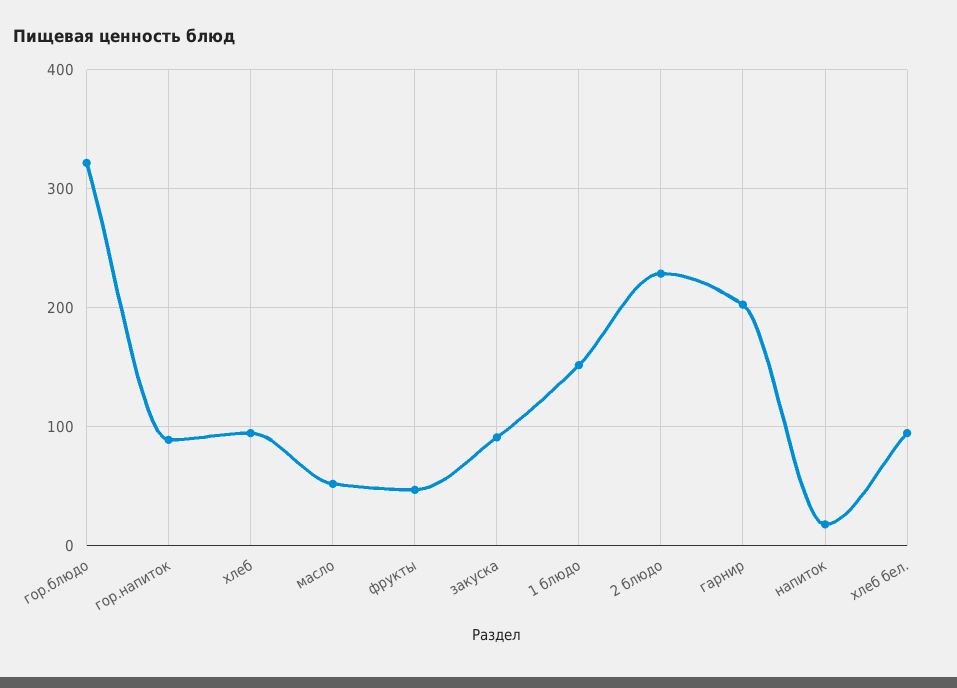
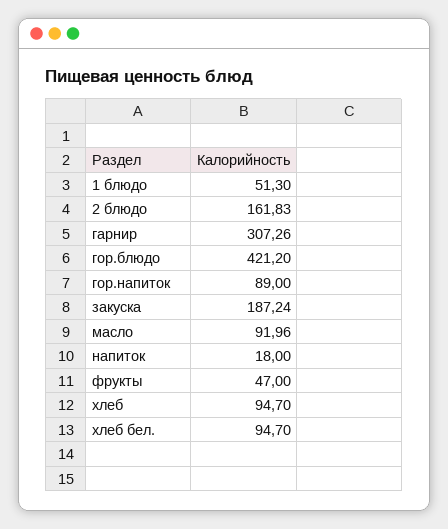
гор.блюдо: 320 -> 421.2
масло: 50 -> 91.96
закуска: 90 -> 187.24
1 блюдо: 150 -> 51.3
2 блюдо: 230 -> 161.83
гарнир: 200 -> 307.26

